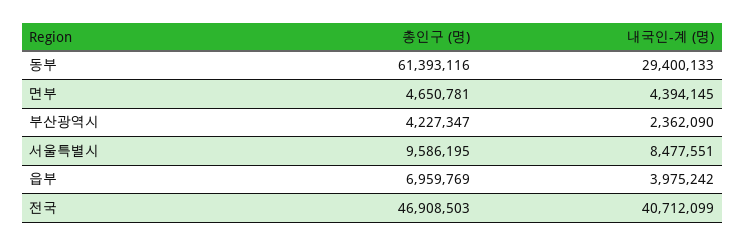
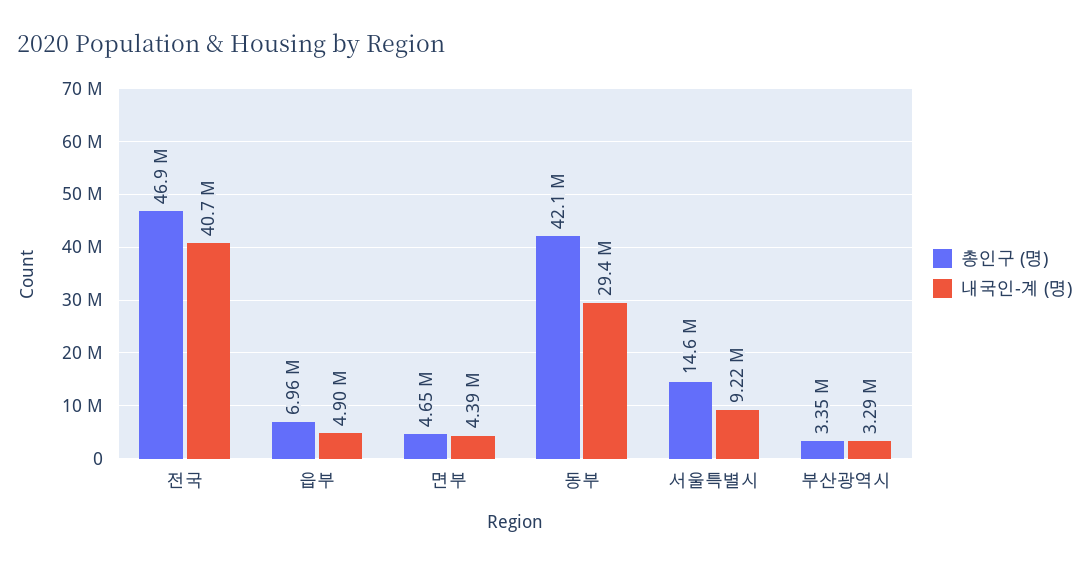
총인구 (명), 동부: 61393116 -> 42100000
총인구 (명), 부산광역시: 4227347 -> 3350000
내국인-계 (명), 부산광역시: 2362090 -> 3290000
총인구 (명), 서울특별시: 9586195 -> 14600000
내국인-계 (명), 서울특별시: 8477551 -> 9220000
내국인-계 (명), 읍부: 3975242 -> 4900000

